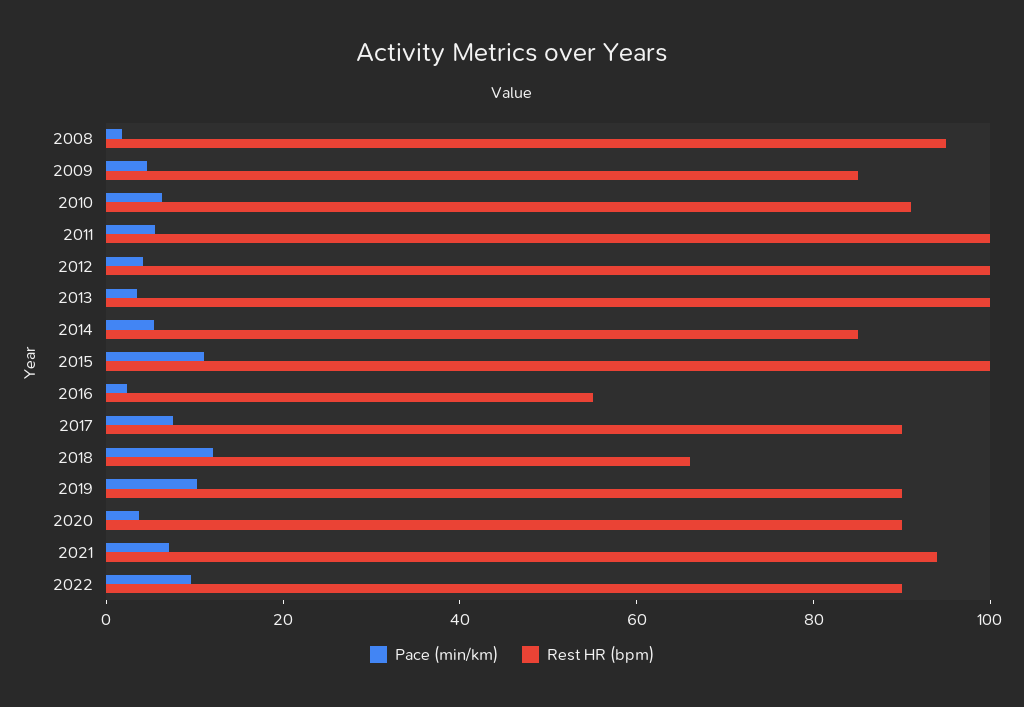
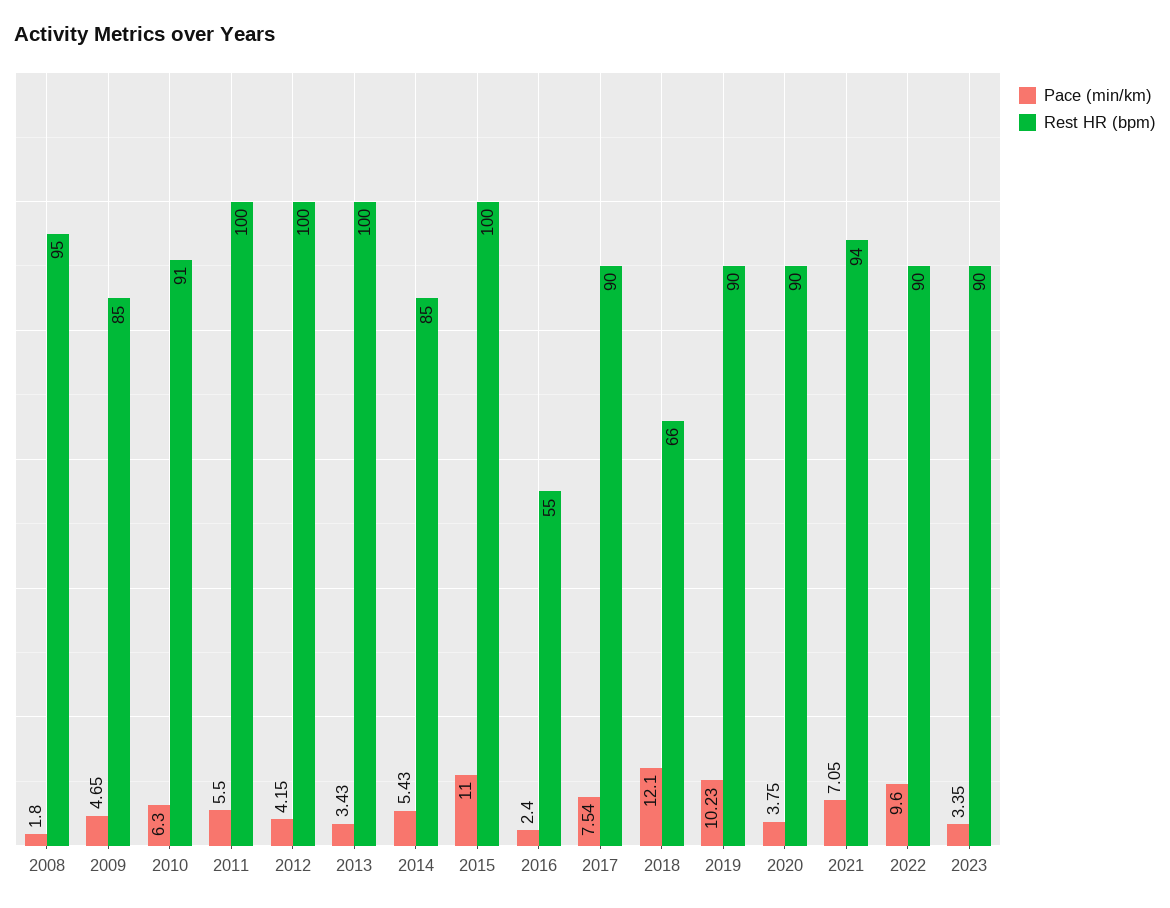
Pace (min/km), 2023: none -> 3.35
Rest HR (bpm), 2023: none -> 90

